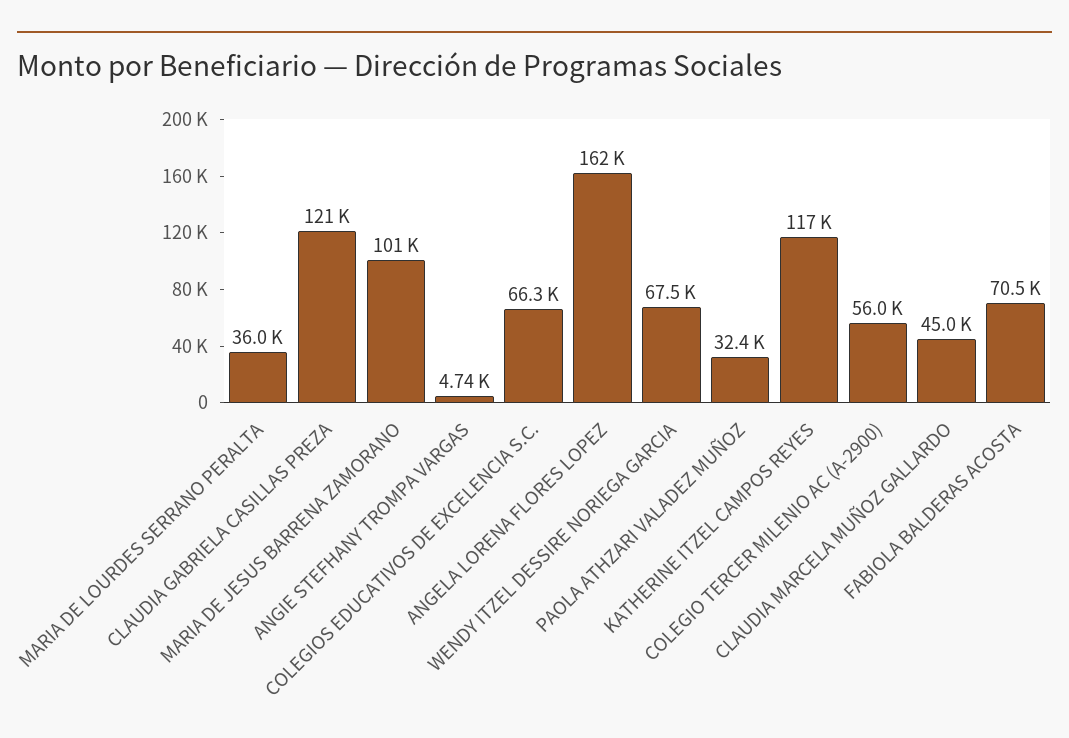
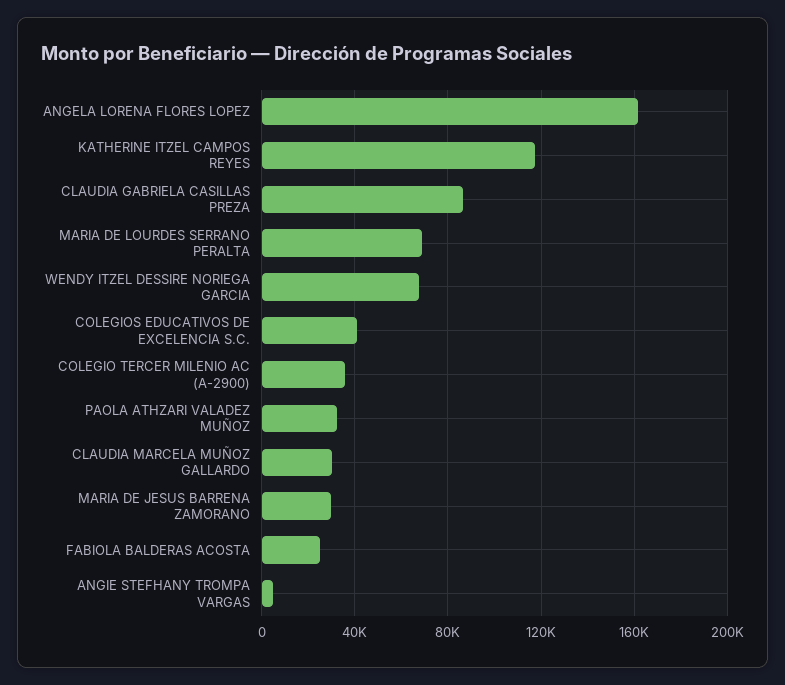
MARIA DE LOURDES SERRANO PERALTA: 36000 -> 70000
CLAUDIA GABRIELA CASILLAS PREZA: 121000 -> 85000
MARIA DE JESUS BARRENA ZAMORANO: 101000 -> 30000
COLEGIOS EDUCATIVOS DE EXCELENCIA S.C.: 66300 -> 40000
COLEGIO TERCER MILENIO AC (A-2900): 56000 -> 35000
CLAUDIA MARCELA MUÑOZ GALLARDO: 45000 -> 30000
FABIOLA BALDERAS ACOSTA: 70500 -> 25000

